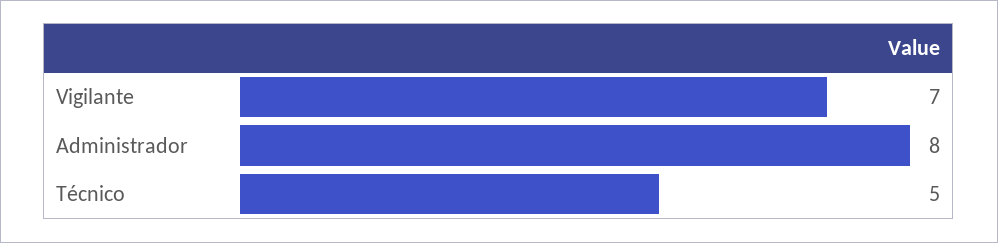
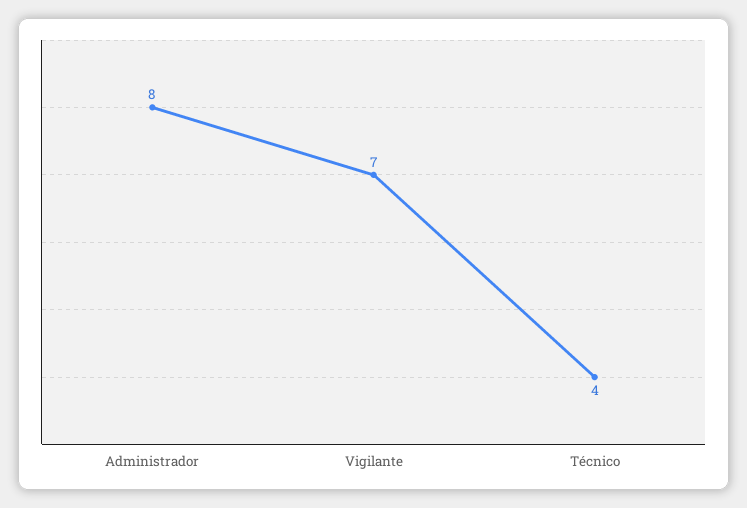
Técnico: 5 -> 4

